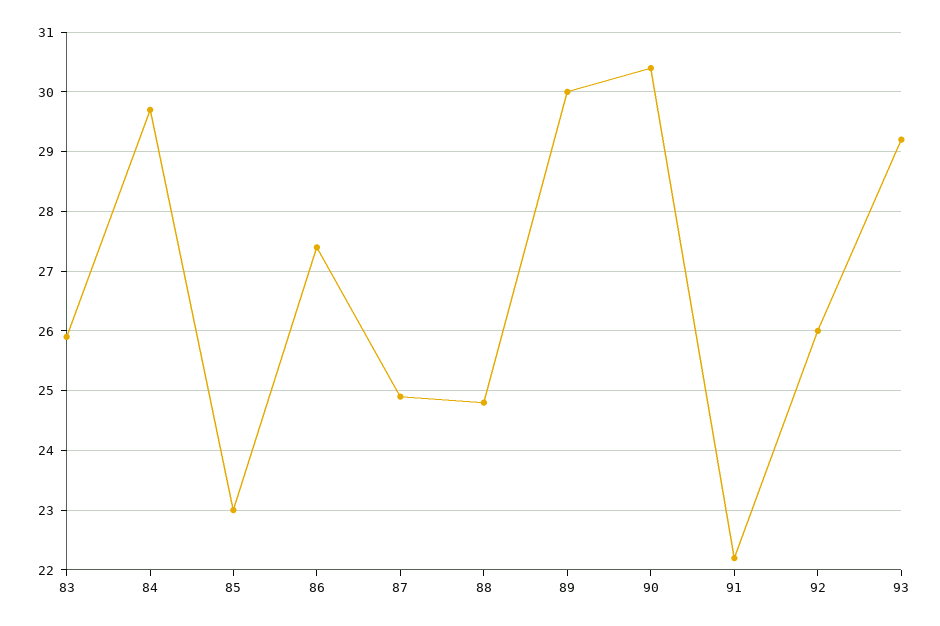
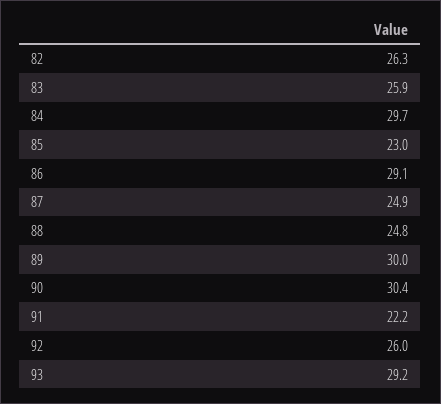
86: 27.5 -> 29.1
82: none -> 26.3

